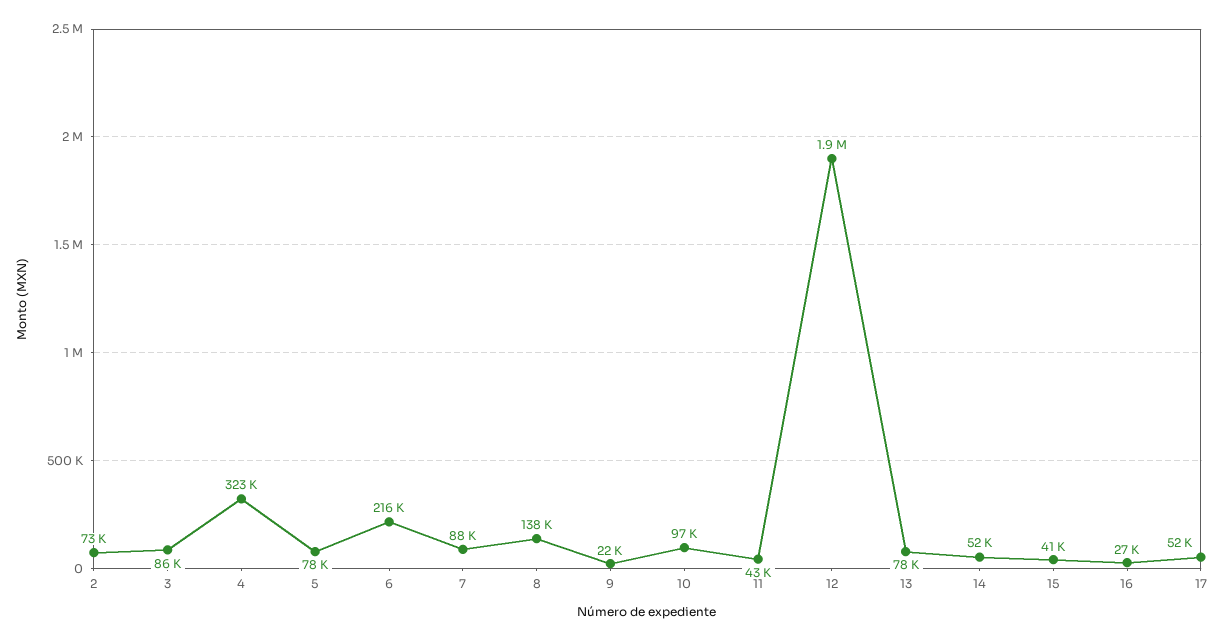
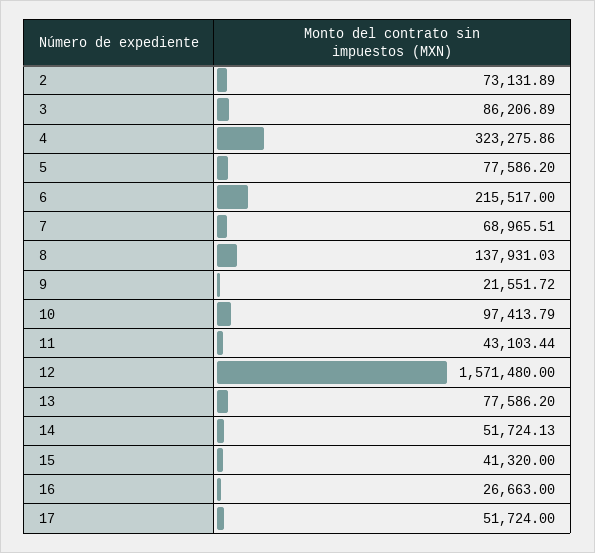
7: 88000 -> 68965.51
12: 1900000 -> 1571480

